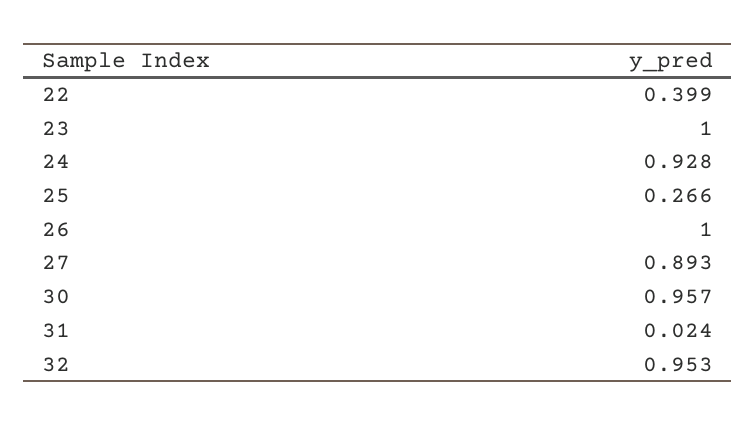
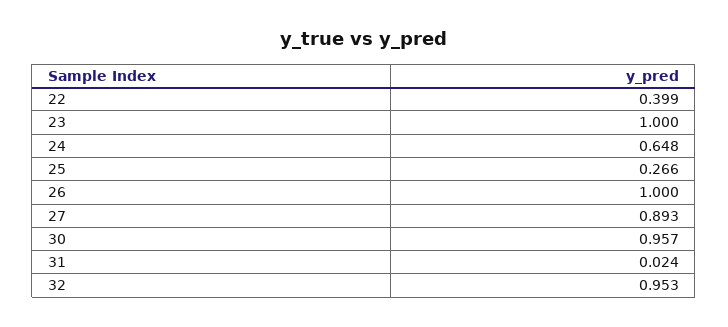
24: 0.928 -> 0.648

